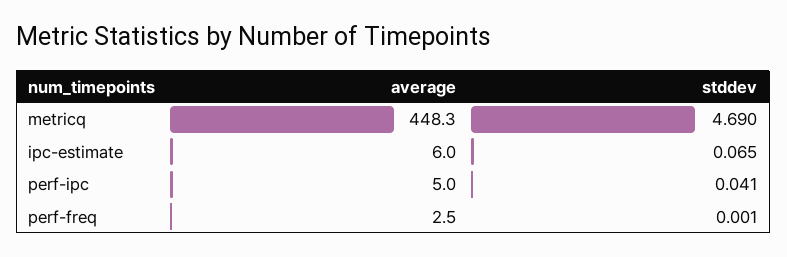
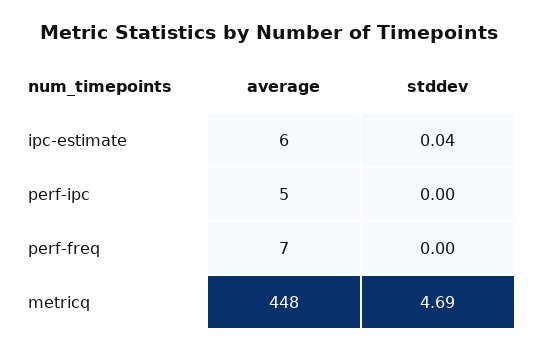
stddev, ipc-estimate: 0.065 -> 0.04
stddev, perf-ipc: 0.041 -> 0
average, perf-freq: 2.5 -> 7

